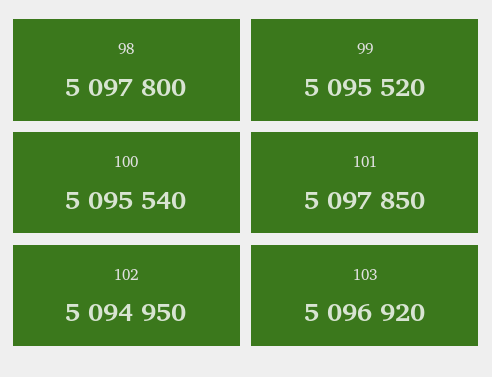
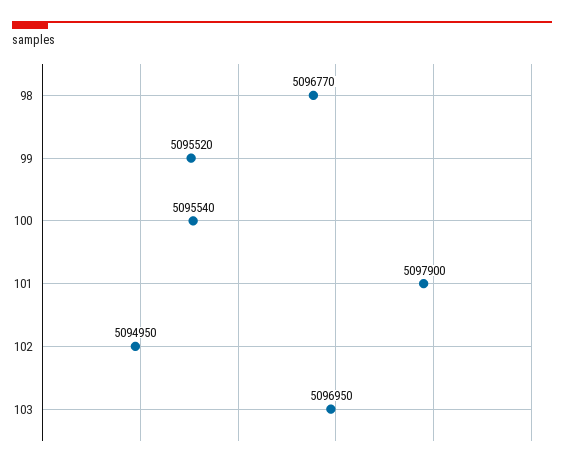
98: 5097800 -> 5096770
101: 5097850 -> 5097900
103: 5096920 -> 5096950

